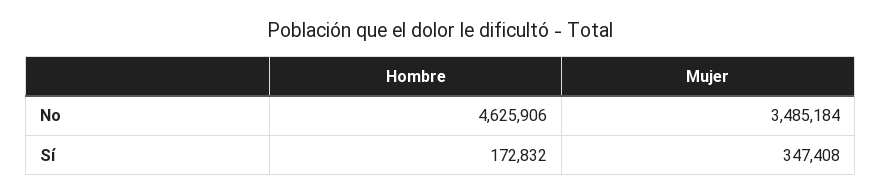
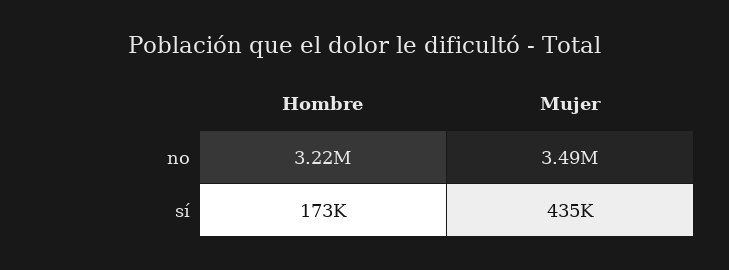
Hombre, No: 4625906 -> 3220000
Mujer, Sí: 347408 -> 435000

